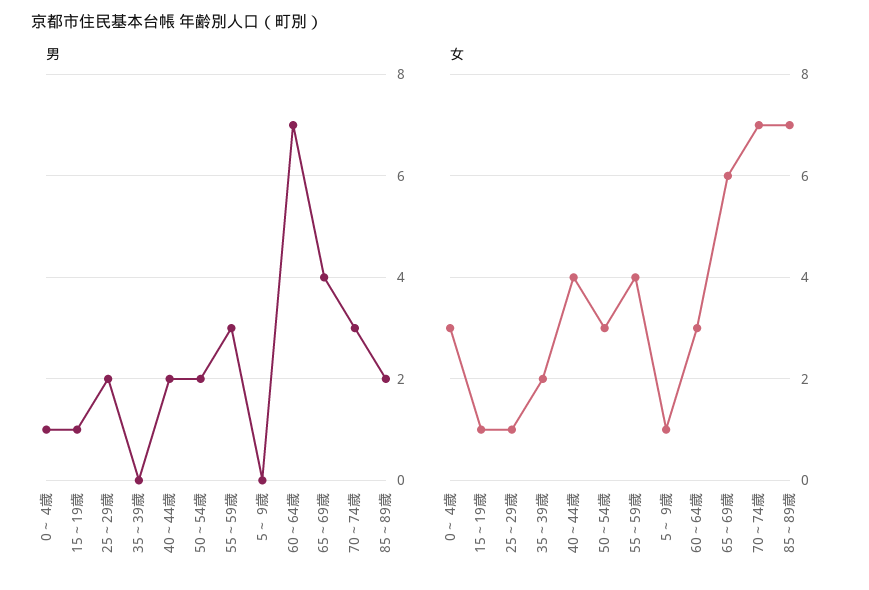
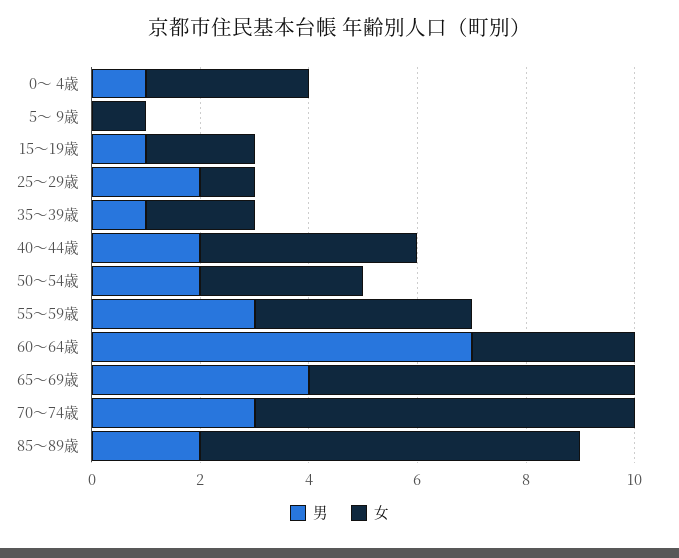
男, 35～39歳: 0 -> 1
女, 15～19歳: 1 -> 2

